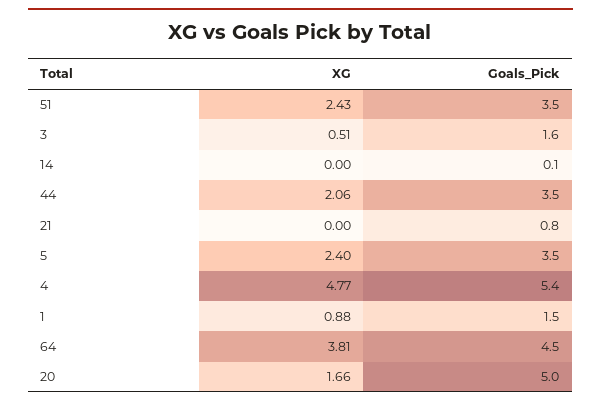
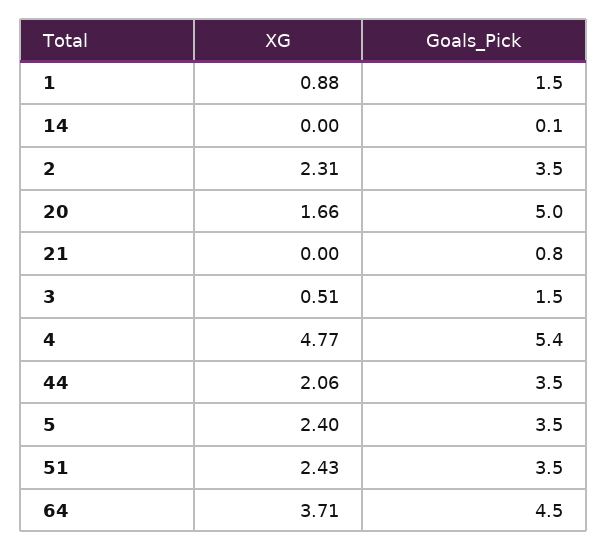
Goals_Pick, 3: 1.6 -> 1.5
XG, 64: 3.81 -> 3.71
XG, 2: none -> 2.31
Goals_Pick, 2: none -> 3.5

